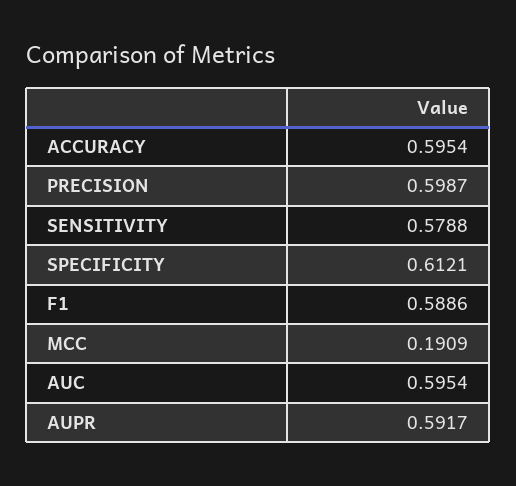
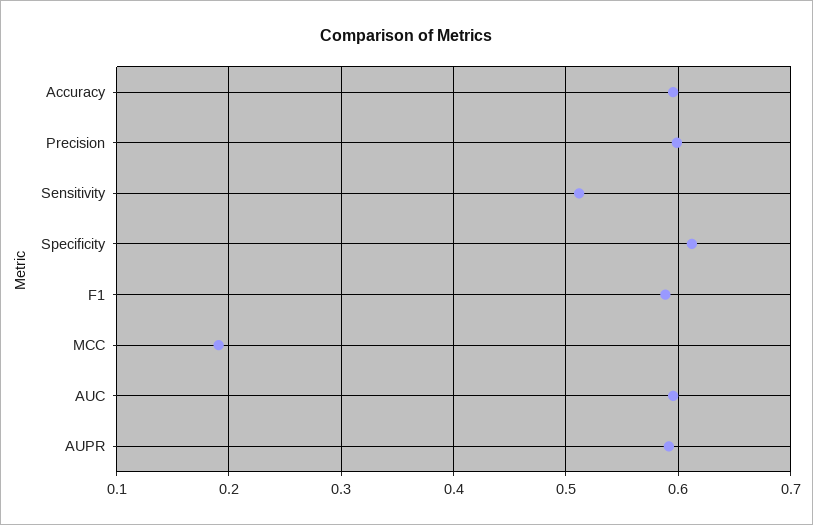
SENSITIVITY: 0.5788 -> 0.51

